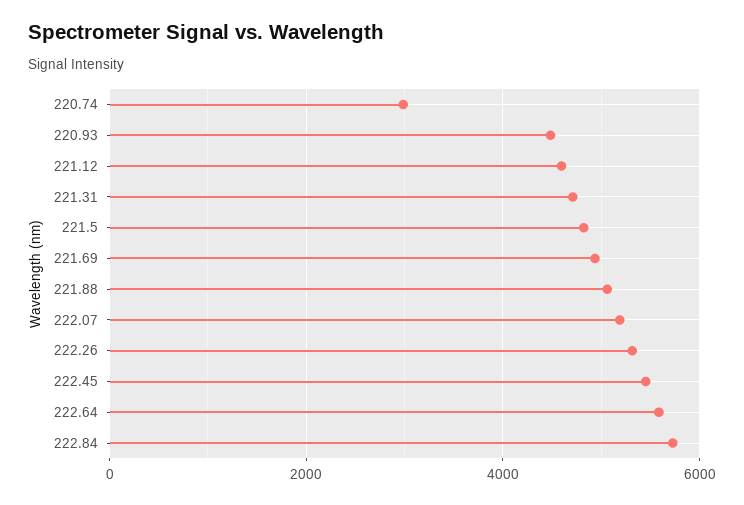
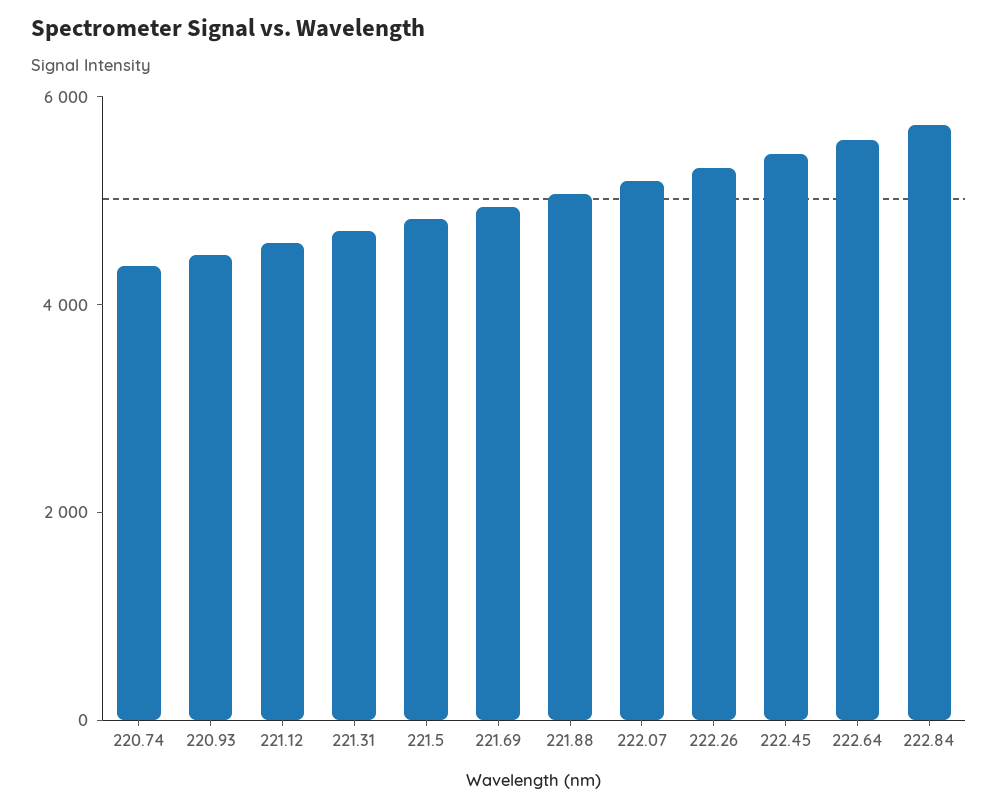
220.74: 3000 -> 4500

